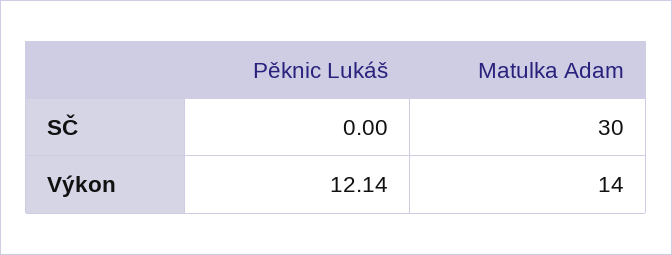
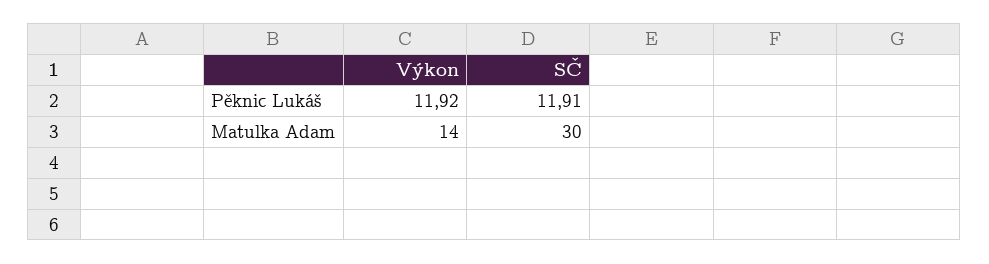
Pěknic Lukáš, SČ: 0 -> 11.91
Pěknic Lukáš, Výkon: 12.14 -> 11.92

